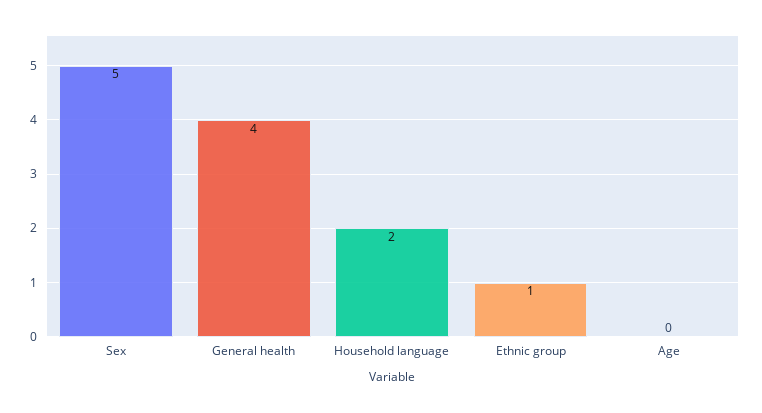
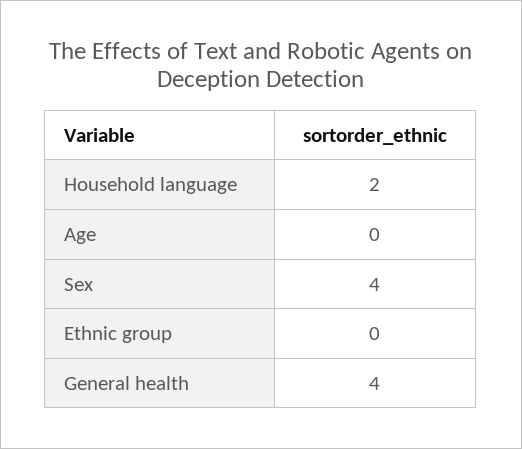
Sex: 5 -> 4
Ethnic group: 1 -> 0

